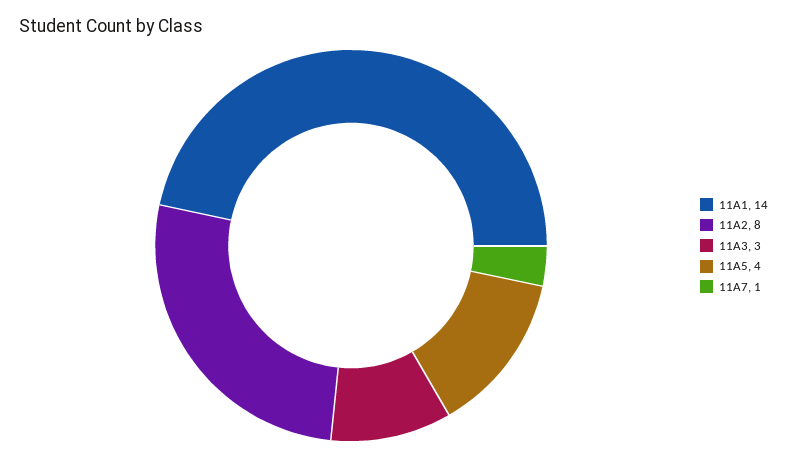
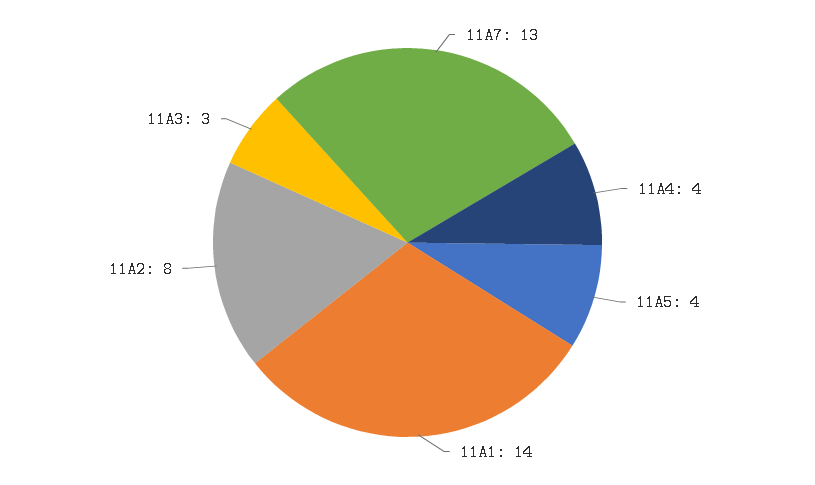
11A7: 1 -> 13
11A4: none -> 4

